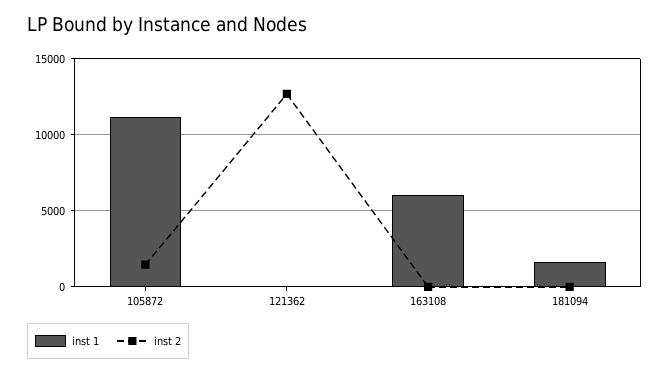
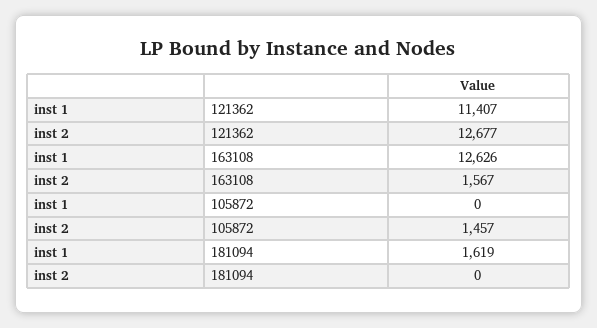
inst 1, 105872: 11000 -> 0
inst 1, 121362: 0 -> 11407
inst 1, 163108: 6000 -> 12626
inst 2, 163108: 0 -> 1567

